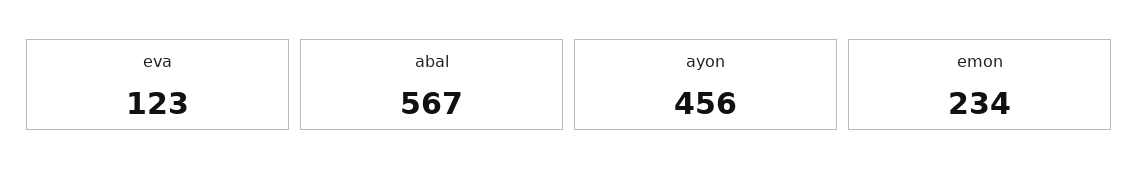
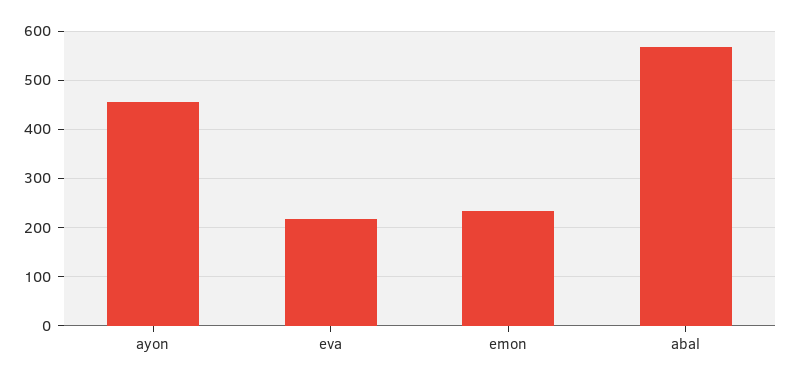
eva: 123 -> 220

